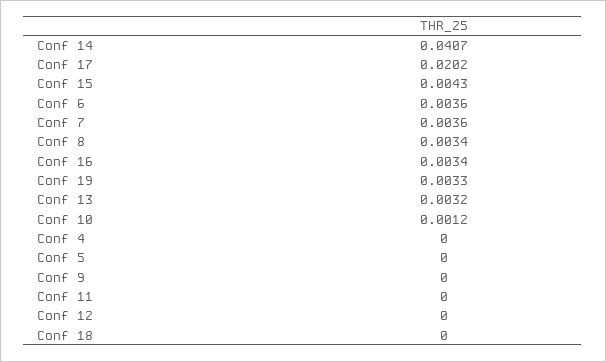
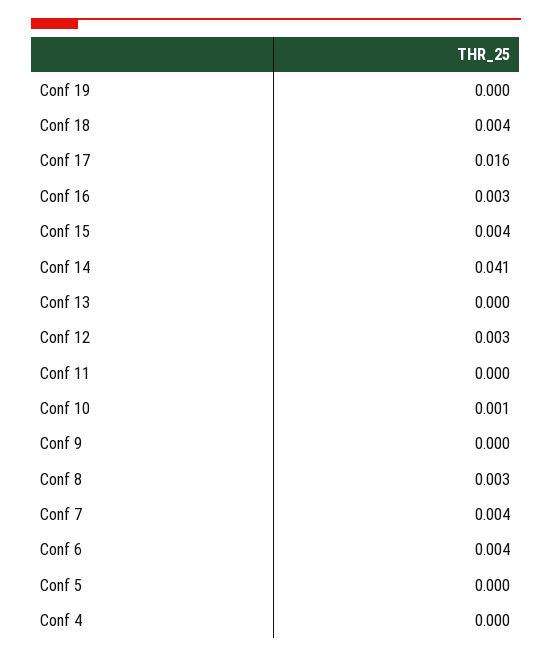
Conf 17: 0.0202 -> 0.016
Conf 19: 0.0033 -> 0
Conf 13: 0.0032 -> 0
Conf 12: 0 -> 0.003
Conf 18: 0 -> 0.004

